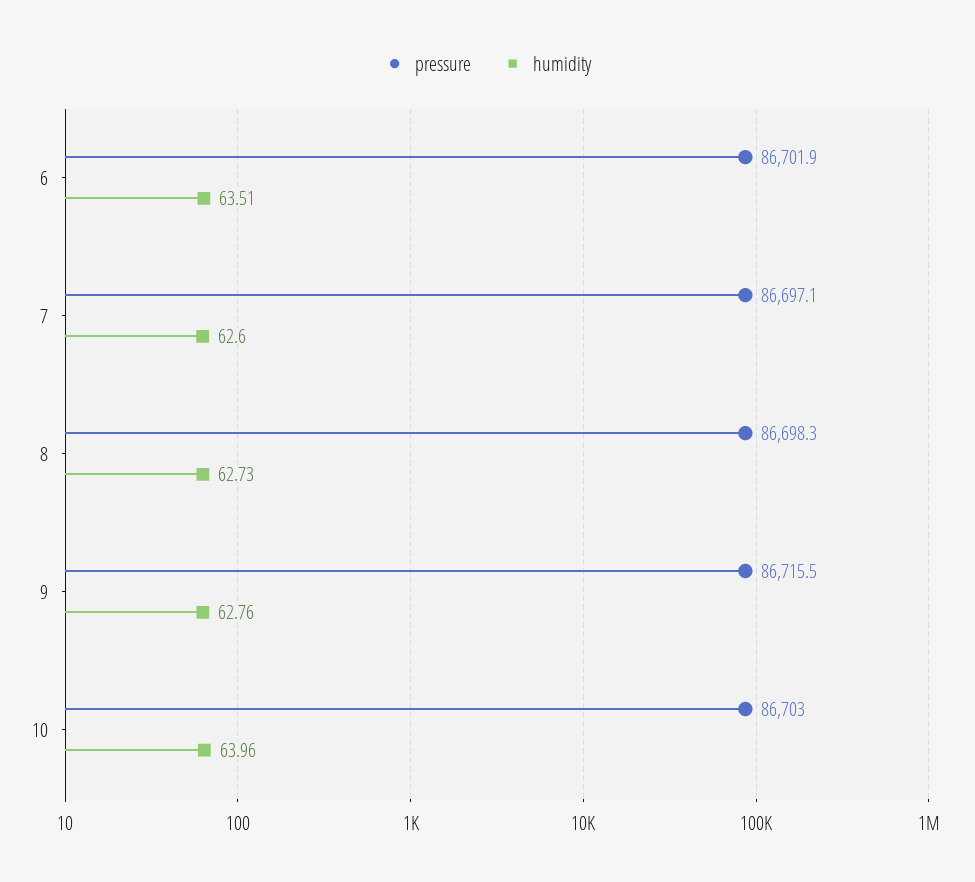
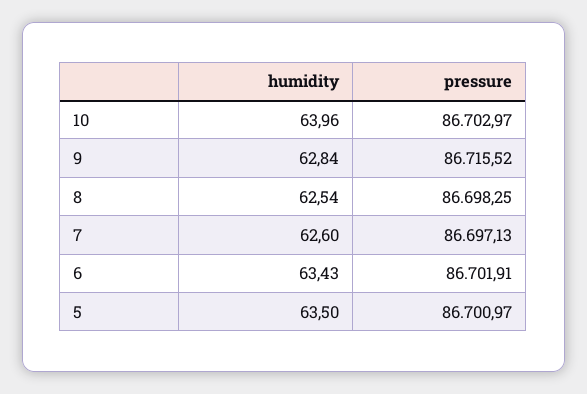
humidity, 6: 63.51 -> 63.43
humidity, 8: 62.73 -> 62.54
humidity, 9: 62.76 -> 62.84
humidity, 5: none -> 63.5
pressure, 5: none -> 86700.97

